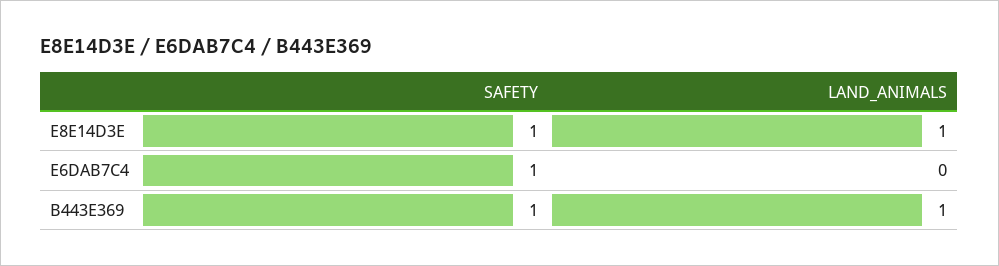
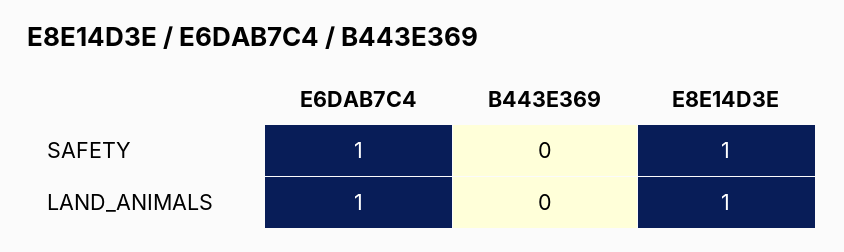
LAND_ANIMALS, E6DAB7C4: 0 -> 1
SAFETY, B443E369: 1 -> 0
LAND_ANIMALS, B443E369: 1 -> 0

